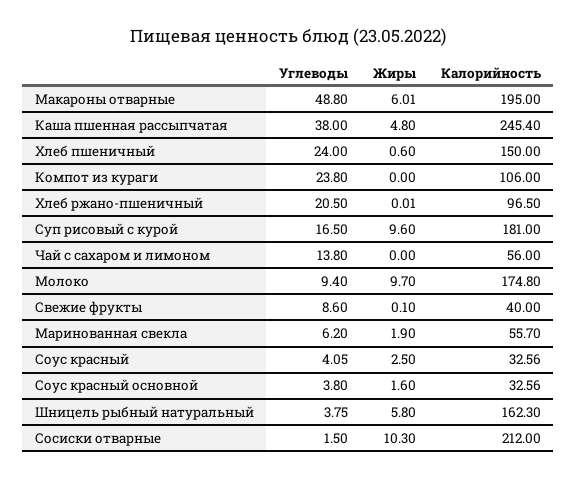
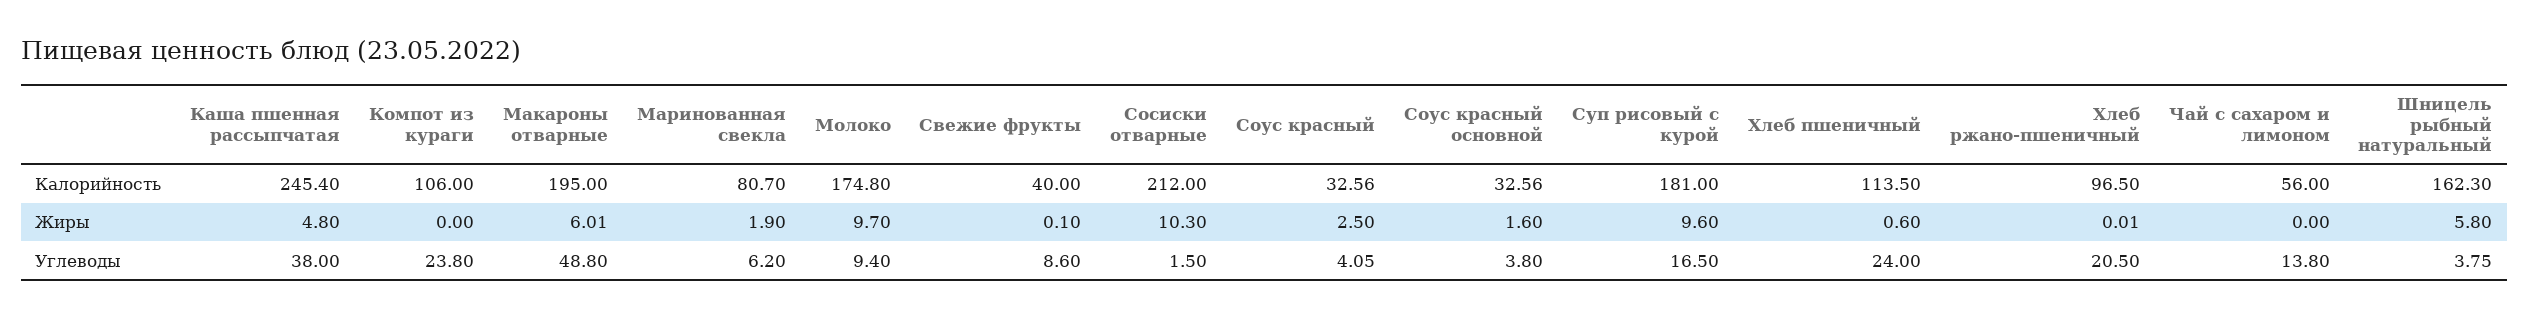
Калорийность, Хлеб пшеничный: 150 -> 113.5
Калорийность, Маринованная свекла: 55.7 -> 80.7

